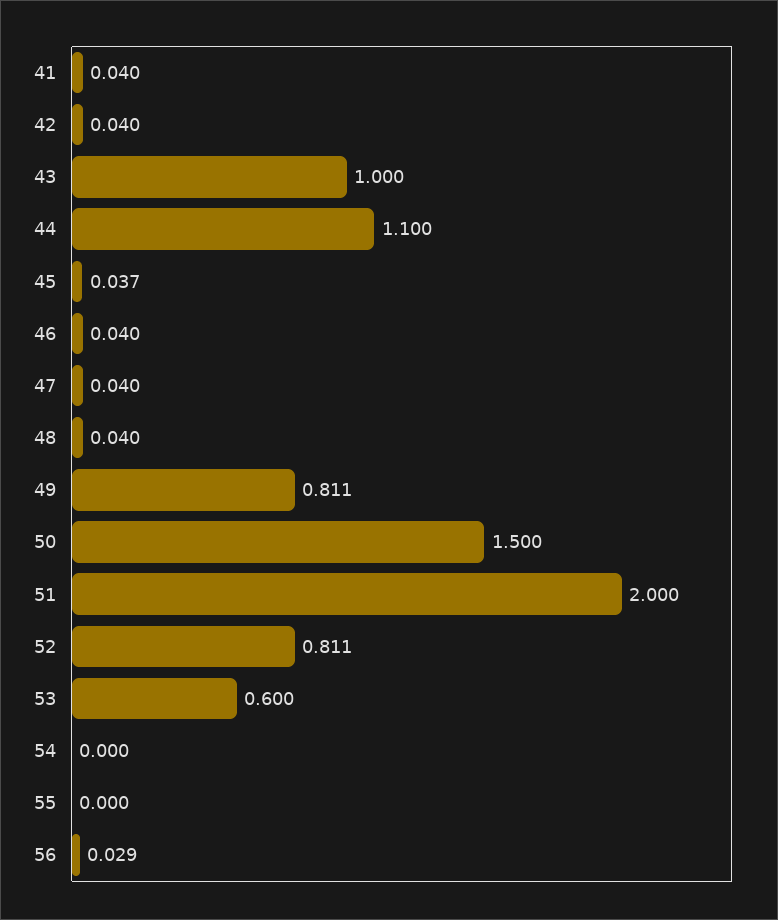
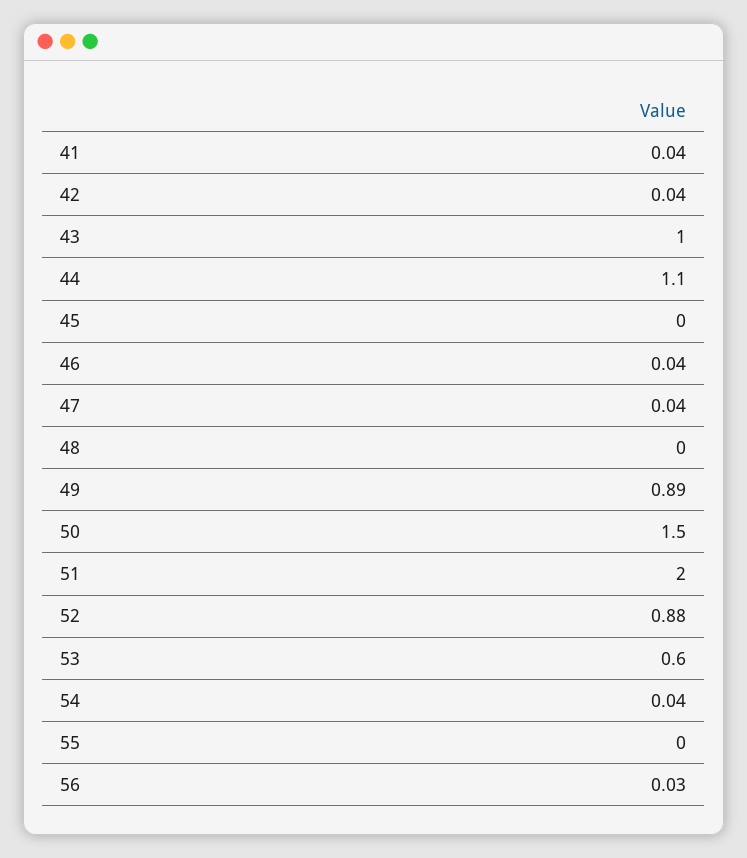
45: 0.037 -> 0
48: 0.04 -> 0
49: 0.811 -> 0.89
52: 0.811 -> 0.88
54: 0 -> 0.04

